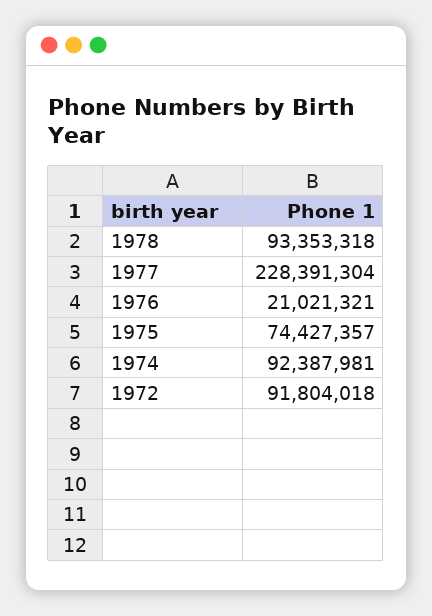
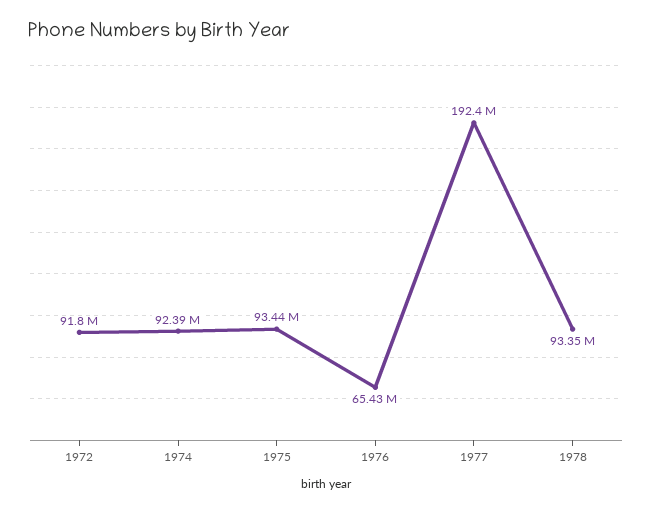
1977: 228391304 -> 192400000
1976: 21021321 -> 65430000
1975: 74427357 -> 93440000

